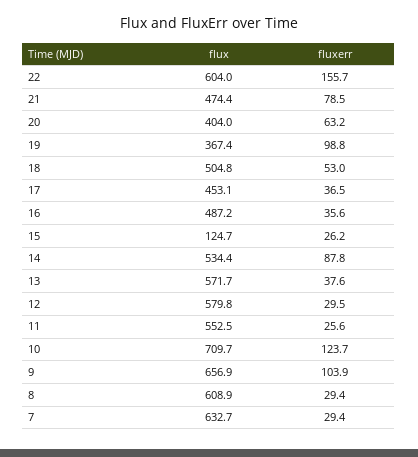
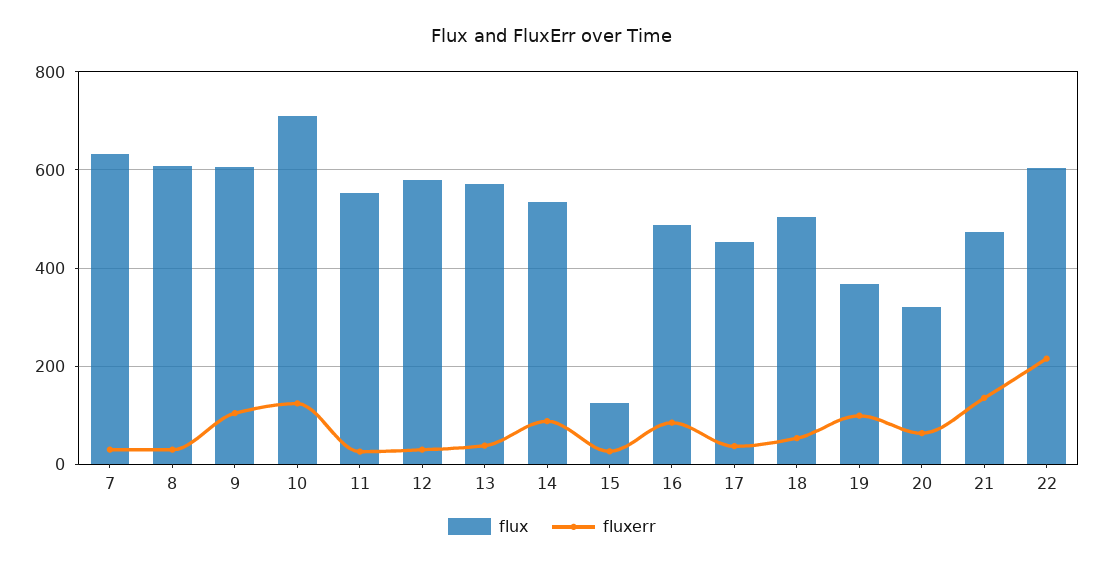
fluxerr, 22: 155.7 -> 220
fluxerr, 21: 78.5 -> 140
flux, 20: 404 -> 320
fluxerr, 16: 35.6 -> 80
flux, 9: 656.9 -> 600

